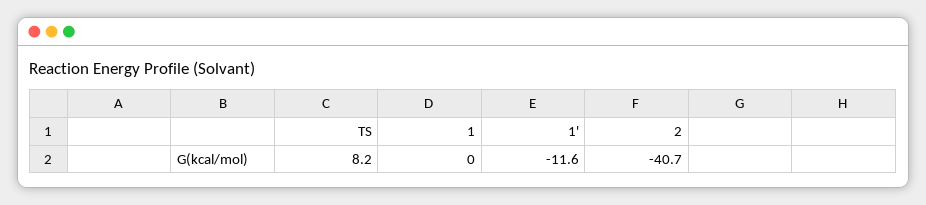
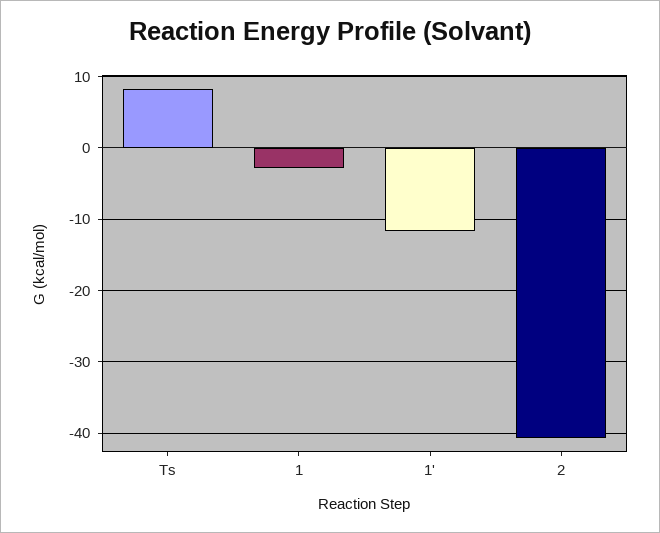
1: 0 -> -3

